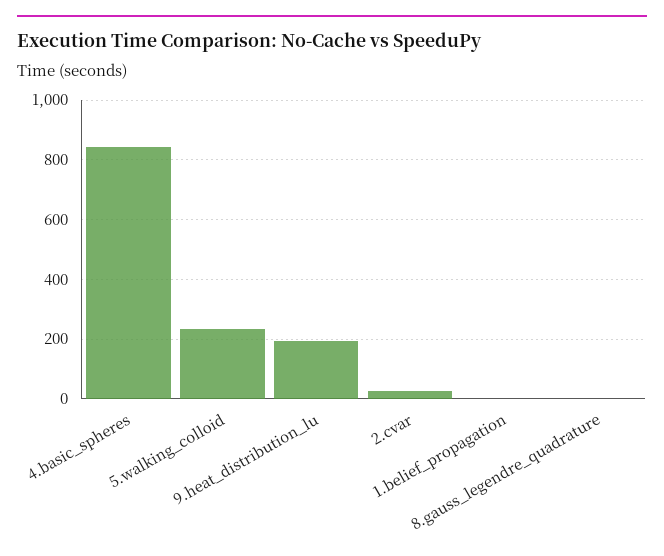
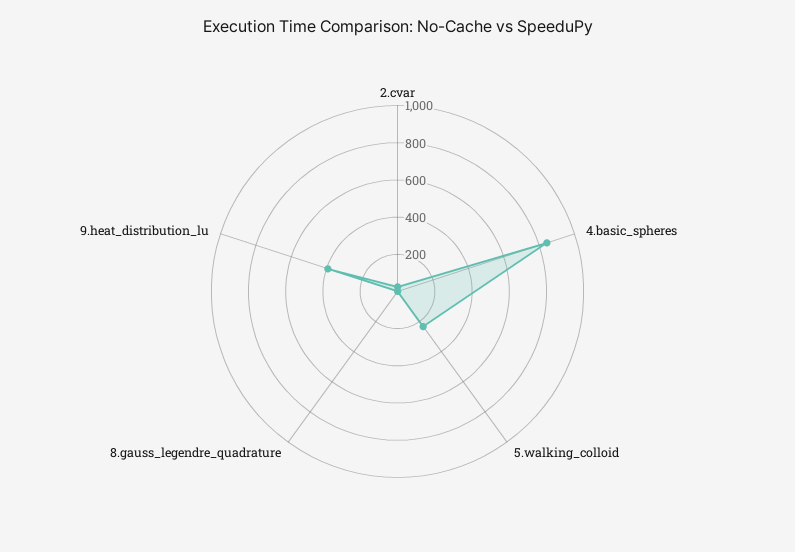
9.heat_distribution_lu: 200 -> 400
1.belief_propagation: 0 -> none

